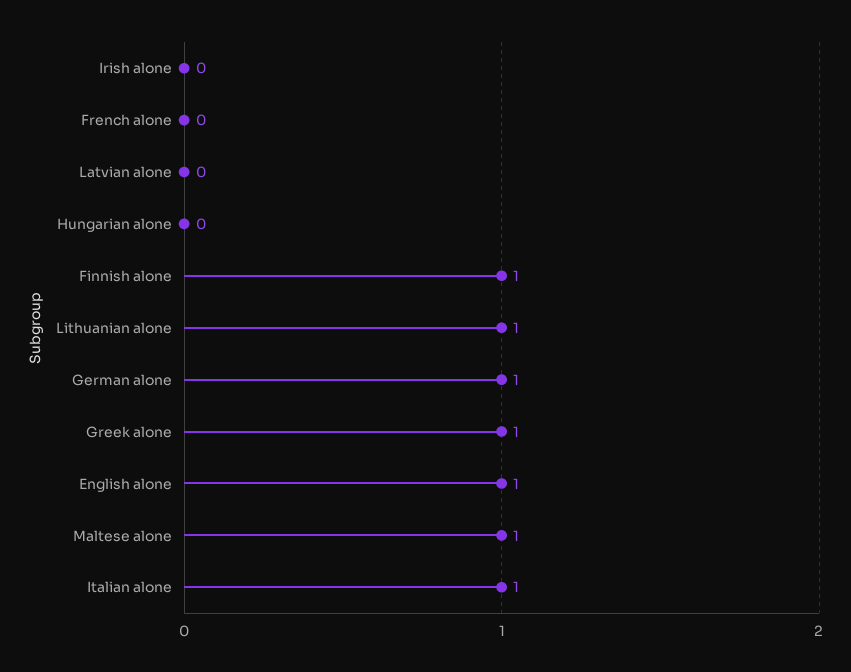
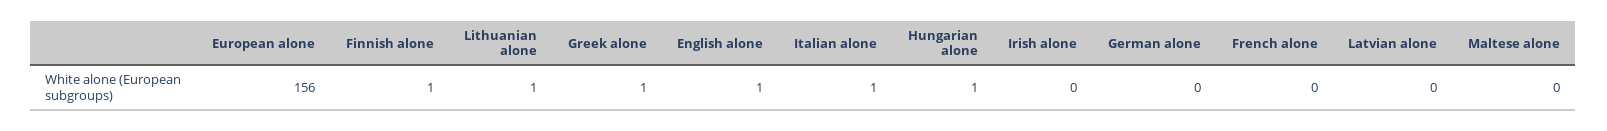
Hungarian alone: 0 -> 1
German alone: 1 -> 0
Maltese alone: 1 -> 0
European alone: none -> 156

